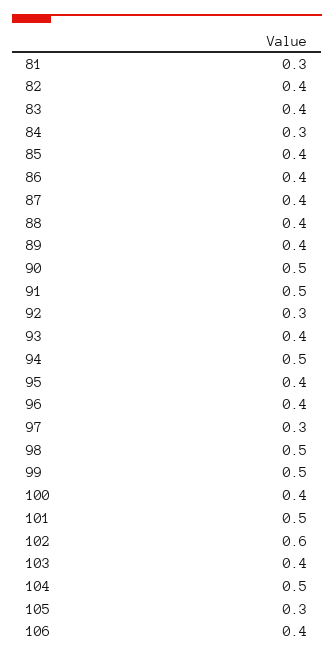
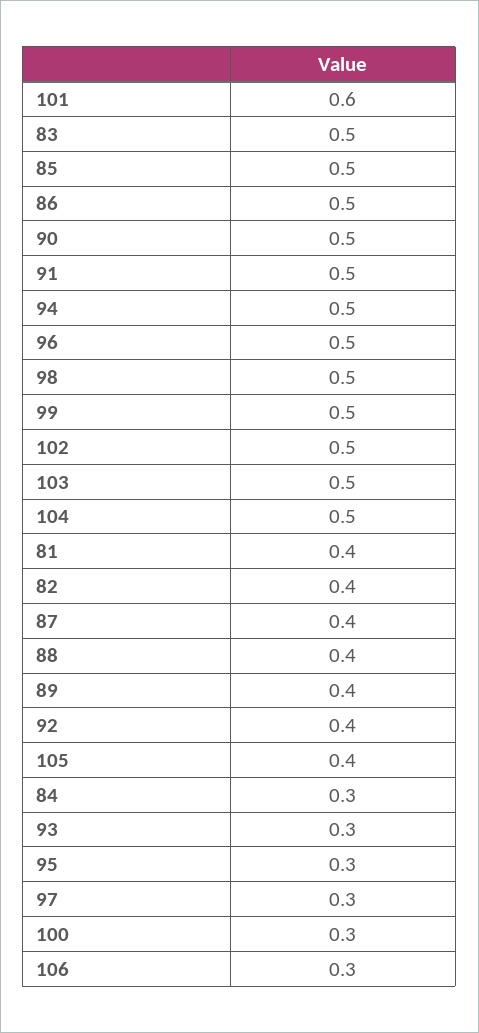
81: 0.3 -> 0.4
83: 0.4 -> 0.5
85: 0.4 -> 0.5
86: 0.4 -> 0.5
92: 0.3 -> 0.4
93: 0.4 -> 0.3
95: 0.4 -> 0.3
96: 0.4 -> 0.5
100: 0.4 -> 0.3
101: 0.5 -> 0.6
102: 0.6 -> 0.5
103: 0.4 -> 0.5
105: 0.3 -> 0.4
106: 0.4 -> 0.3

